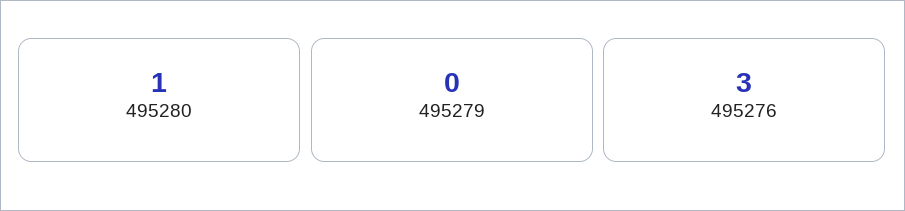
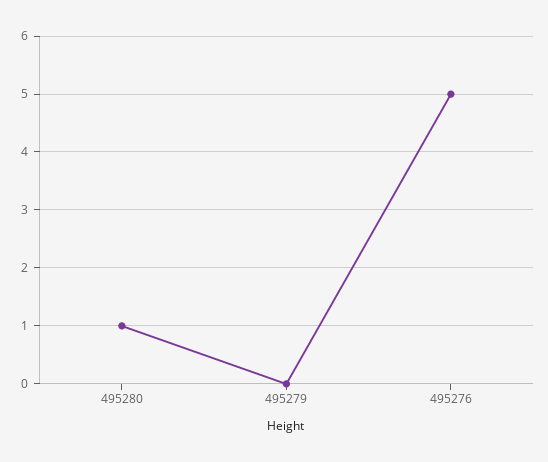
495276: 3 -> 5

